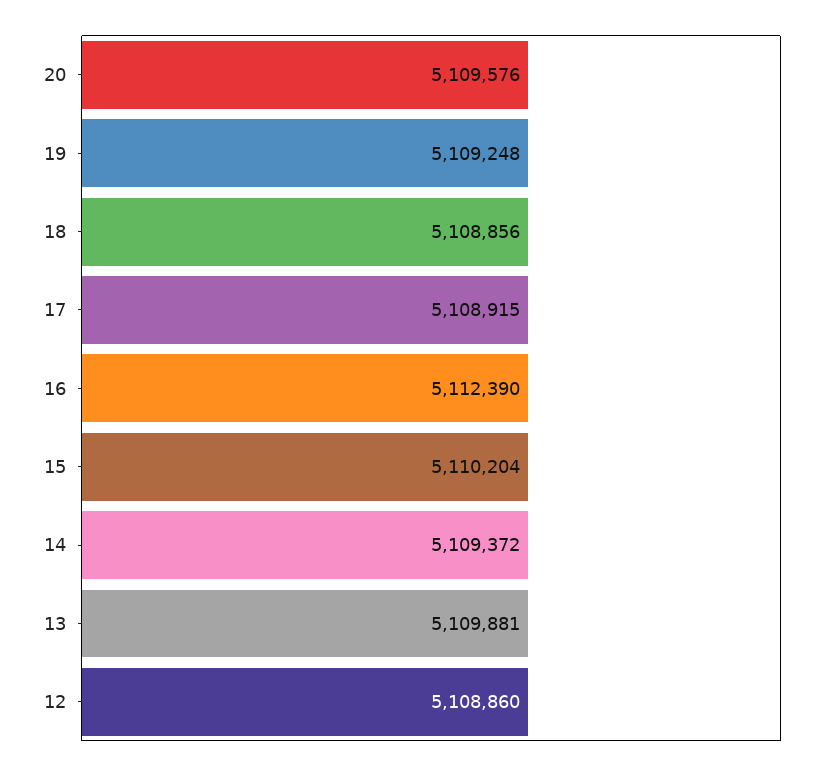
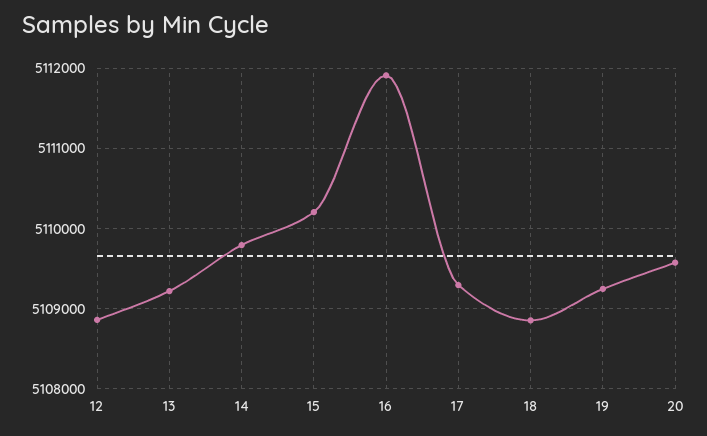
17: 5108915 -> 5109300
16: 5112390 -> 5111900
14: 5109372 -> 5109800
13: 5109881 -> 5109200

